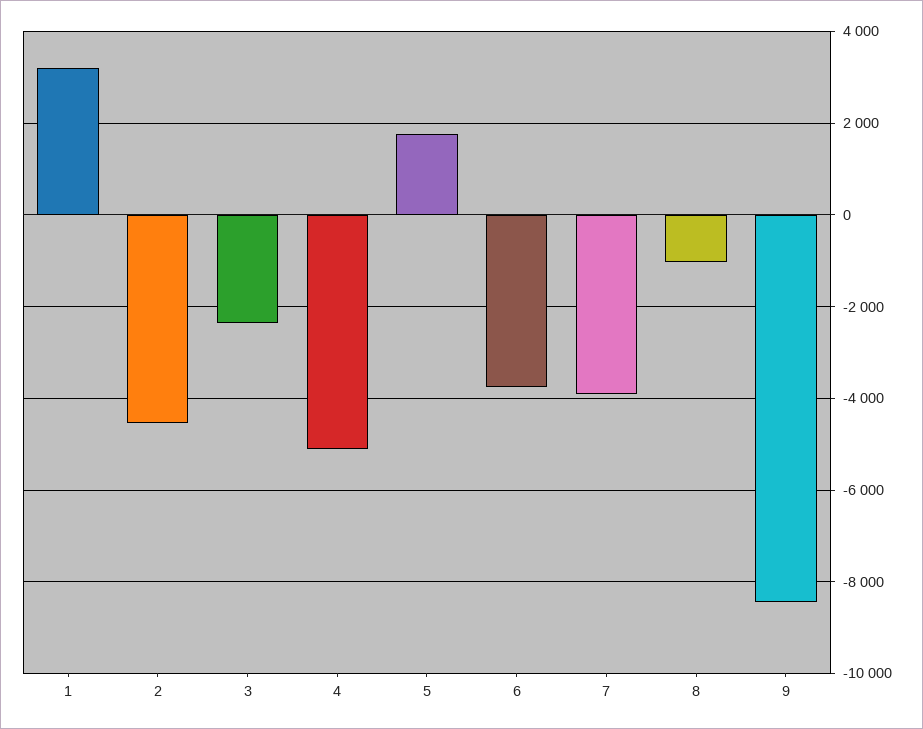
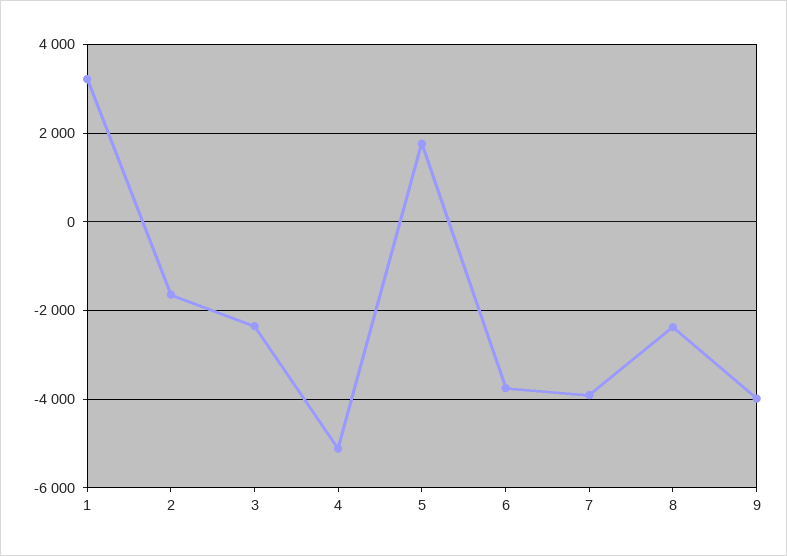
2: -4600 -> -1600
8: -1000 -> -2400
9: -8400 -> -4000

